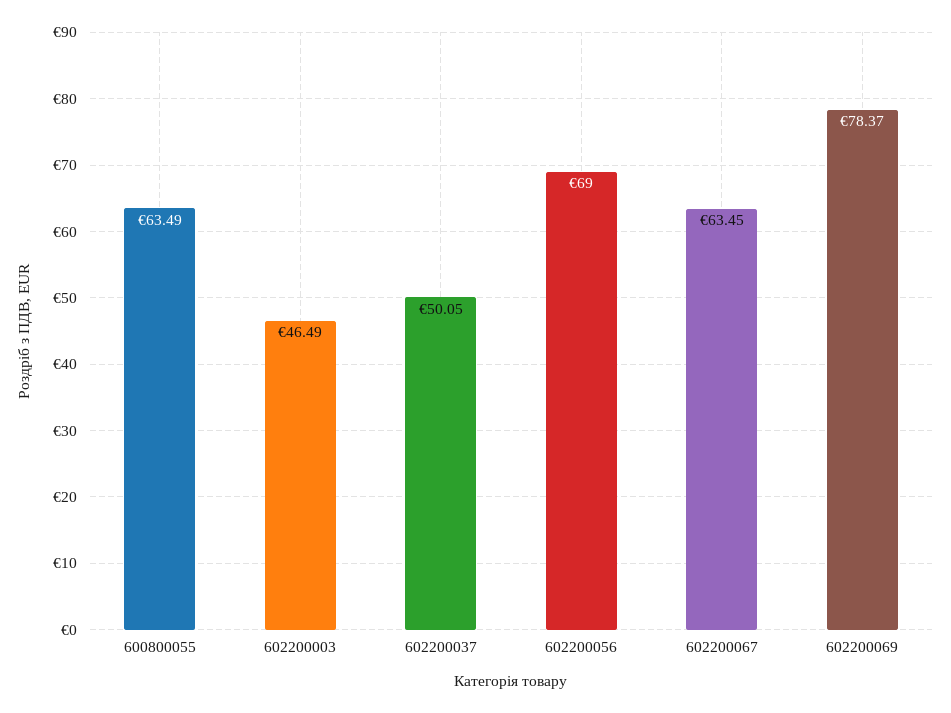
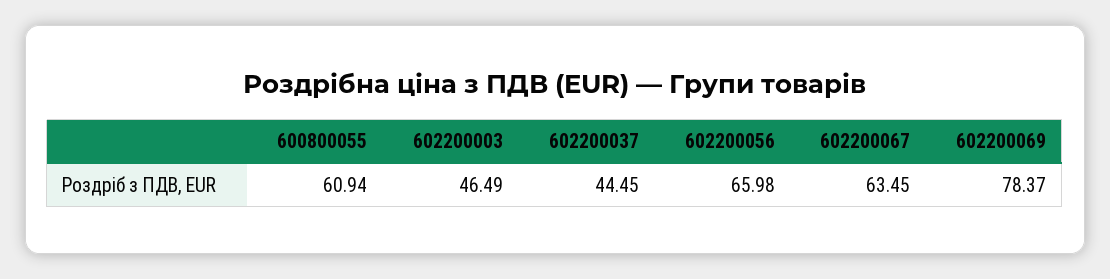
600800055: 63.49 -> 60.94
602200037: 50.05 -> 44.45
602200056: 69 -> 65.98

